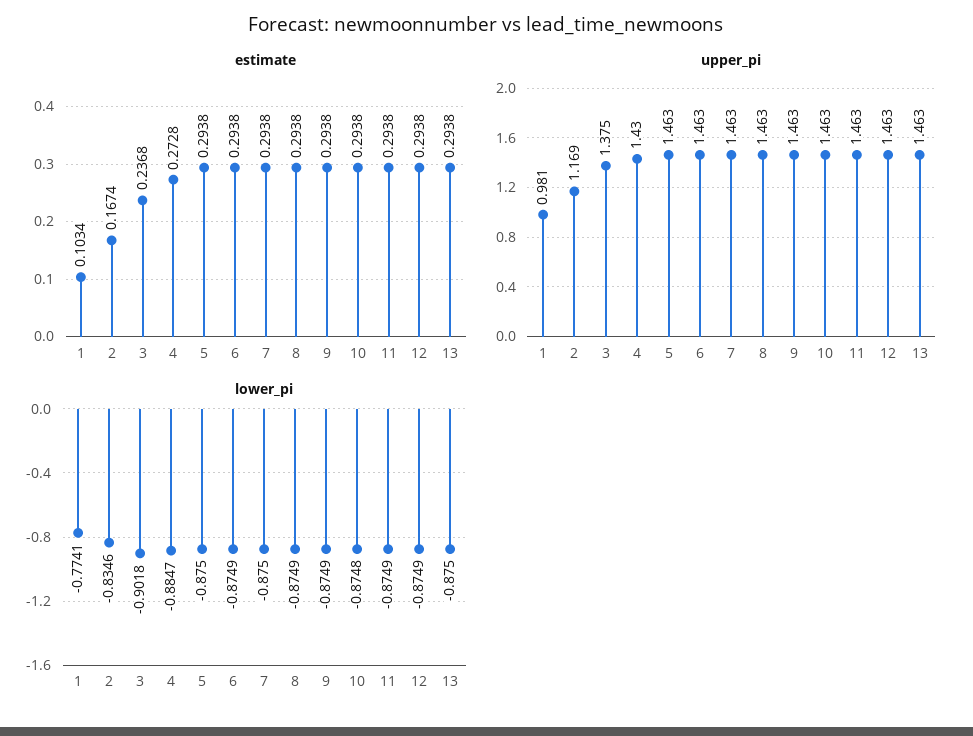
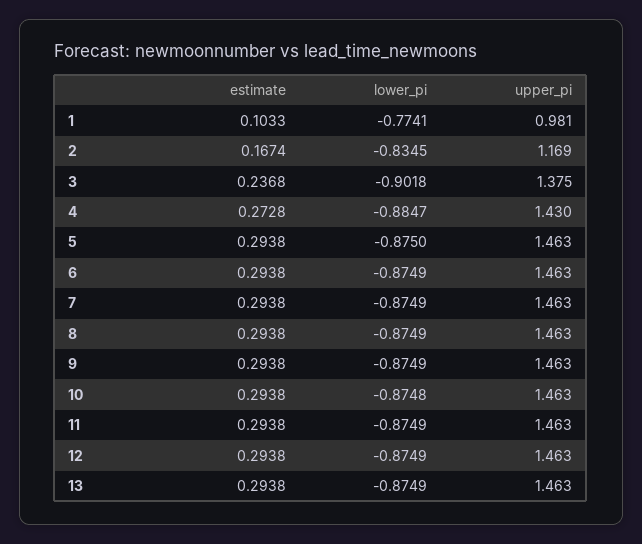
estimate, 1: 0.1034 -> 0.1033
lower_pi, 2: -0.8346 -> -0.8345
lower_pi, 7: -0.875 -> -0.8749
lower_pi, 13: -0.875 -> -0.8749

